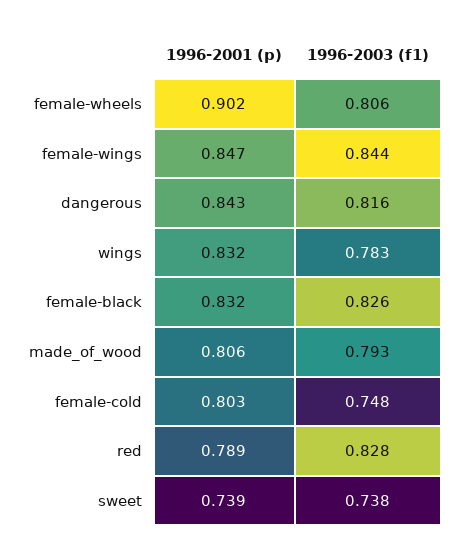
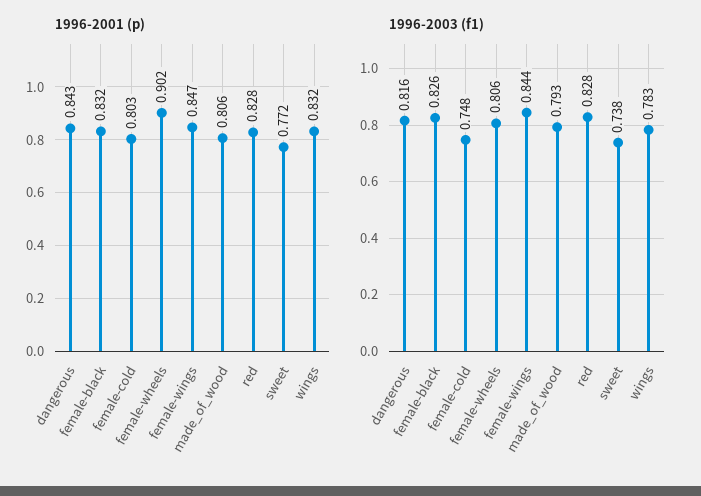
1996-2001 (p), red: 0.789 -> 0.828
1996-2001 (p), sweet: 0.739 -> 0.772

